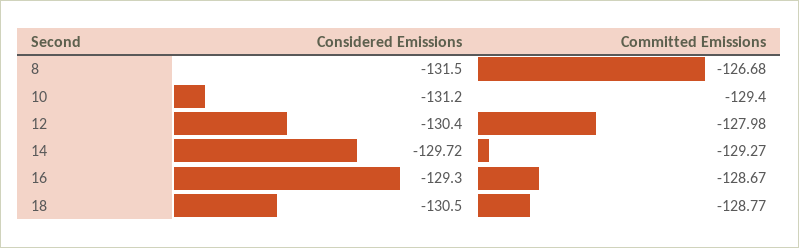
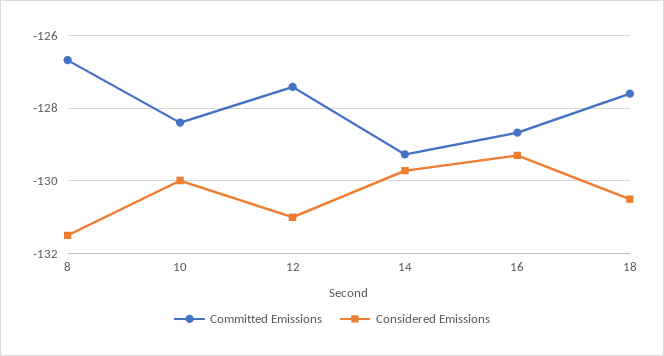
Considered Emissions, 10: -131.2 -> -130
Committed Emissions, 10: -129.4 -> -128.4
Considered Emissions, 12: -130.4 -> -131
Committed Emissions, 12: -127.98 -> -127.4
Committed Emissions, 18: -128.77 -> -127.6

